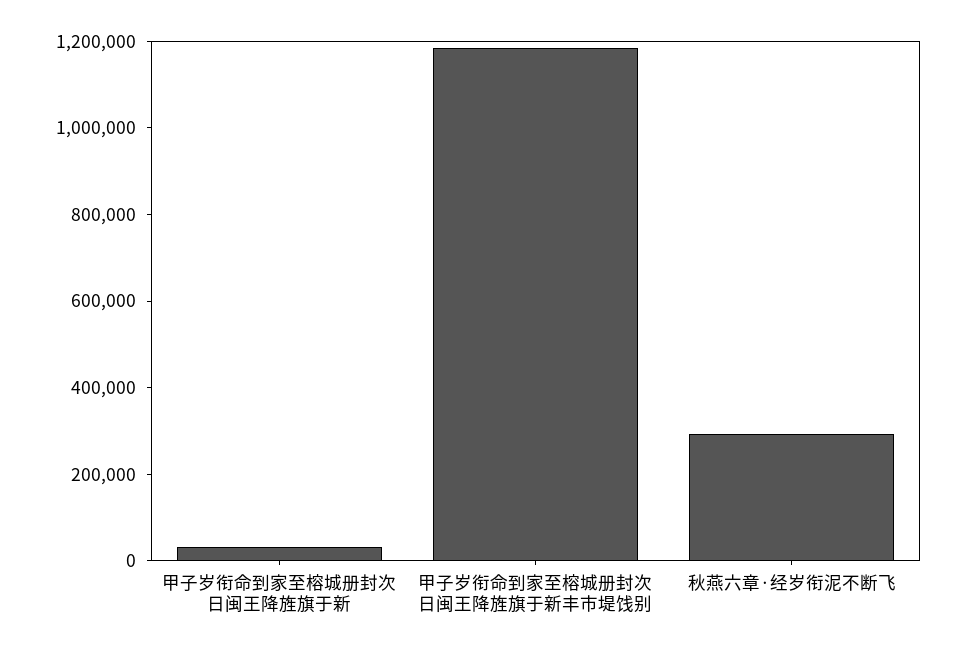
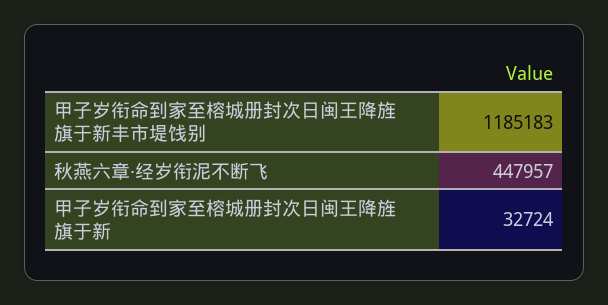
秋燕六章·经岁衔泥不断飞: 300000 -> 447957

